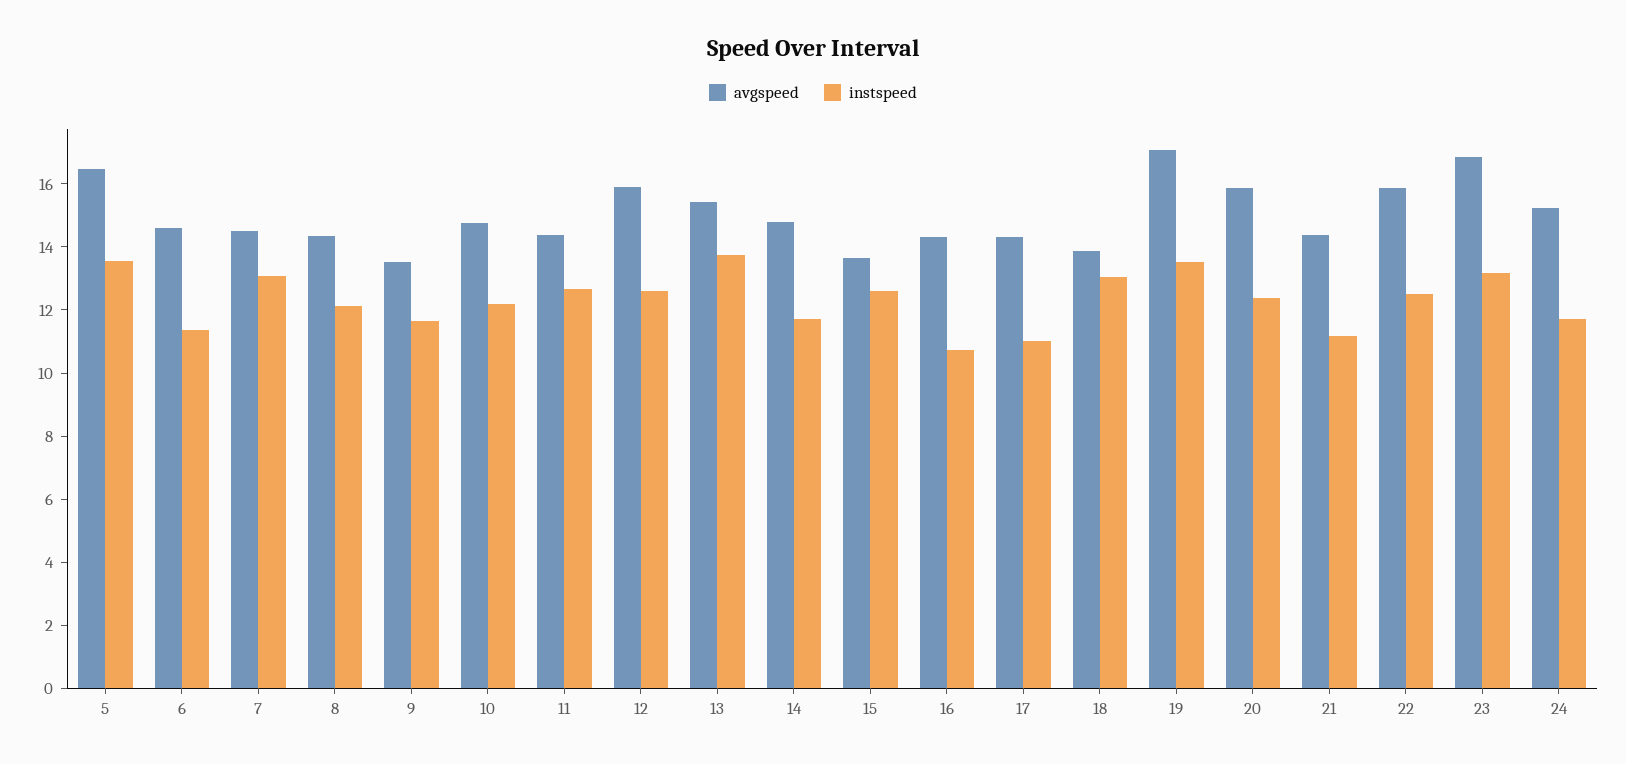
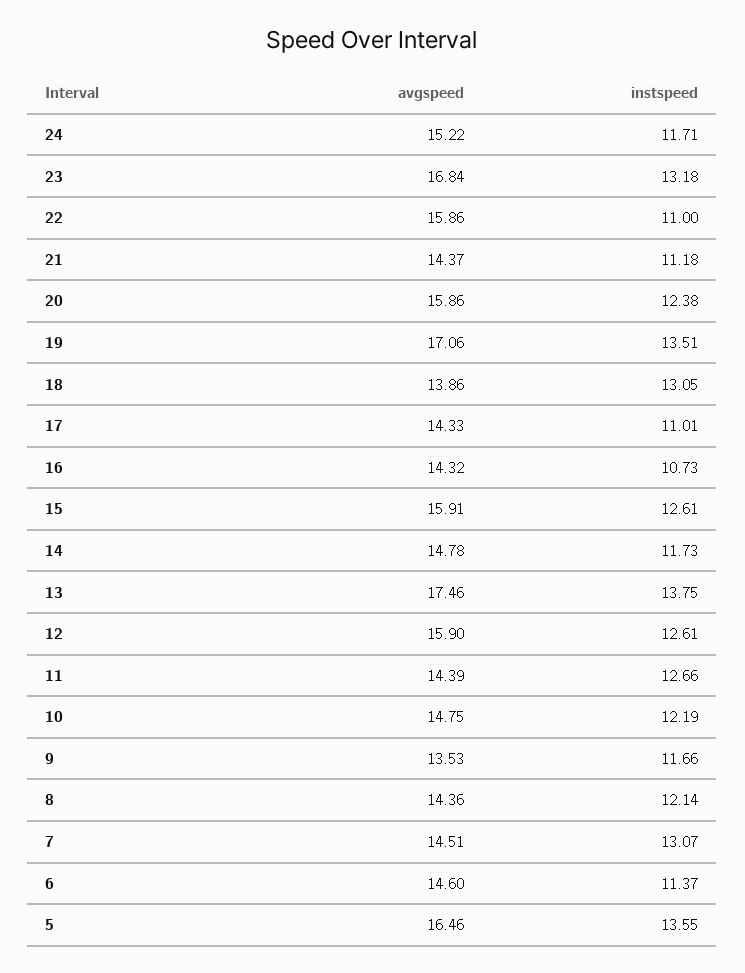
avgspeed, 13: 15.5 -> 17.46
avgspeed, 15: 13.5 -> 15.91
instspeed, 22: 12.5 -> 11

